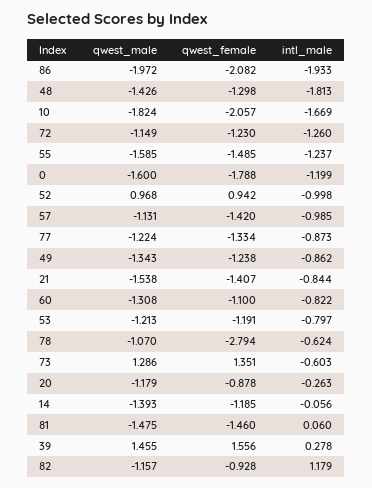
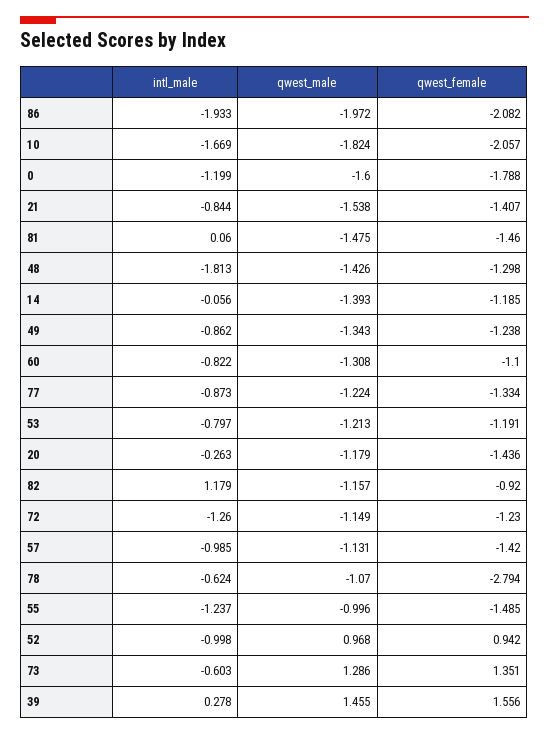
qwest_male, 55: -1.585 -> -0.996
qwest_female, 20: -0.878 -> -1.436
qwest_female, 82: -0.928 -> -0.92

